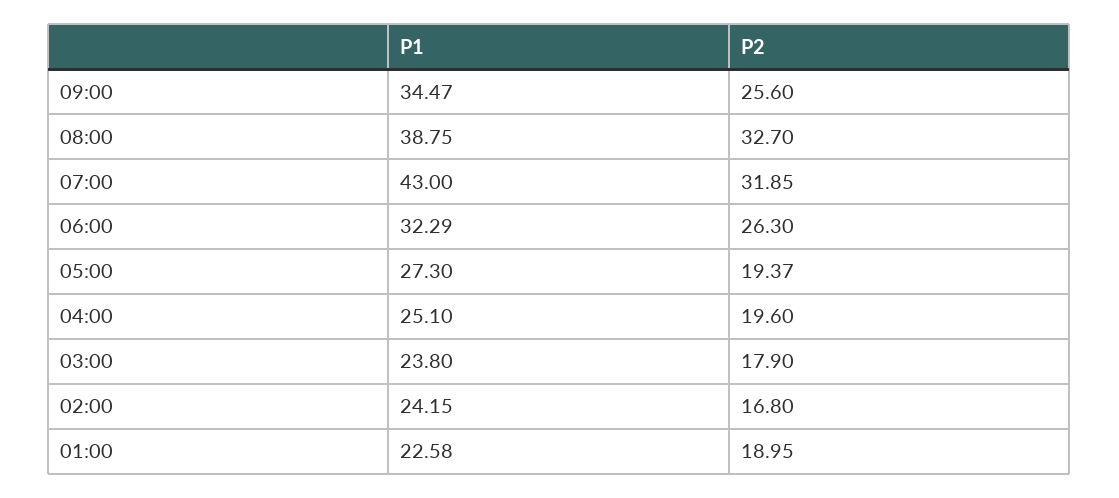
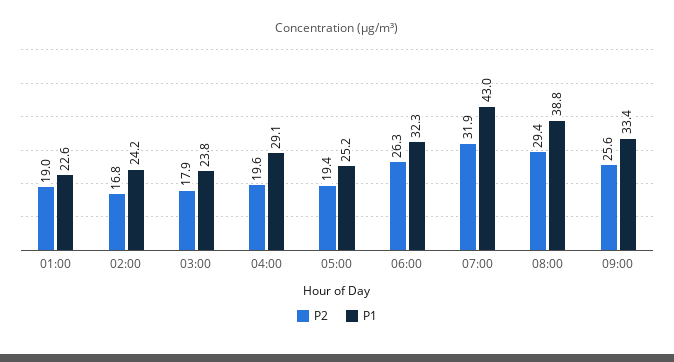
P1, 09:00: 34.47 -> 33.4
P2, 08:00: 32.7 -> 29.4
P1, 05:00: 27.3 -> 25.2
P1, 04:00: 25.1 -> 29.1

